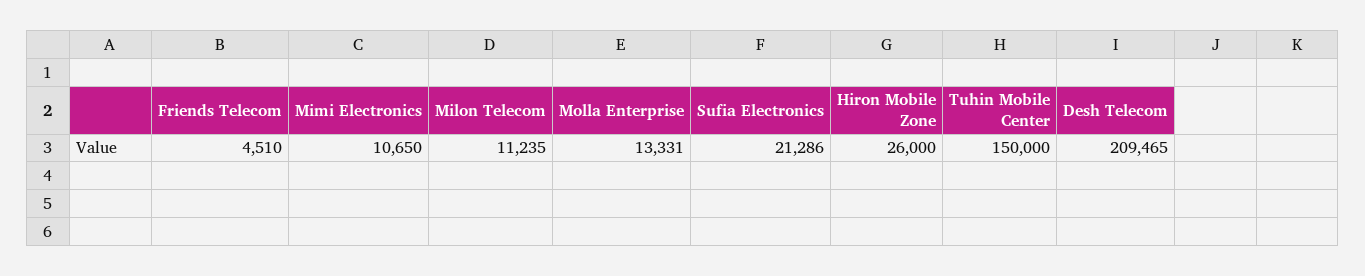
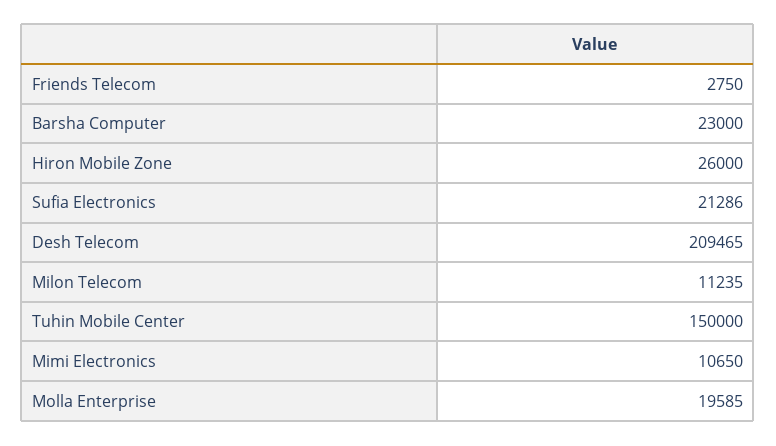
Friends Telecom: 4510 -> 2750
Molla Enterprise: 13331 -> 19585
Barsha Computer: none -> 23000

